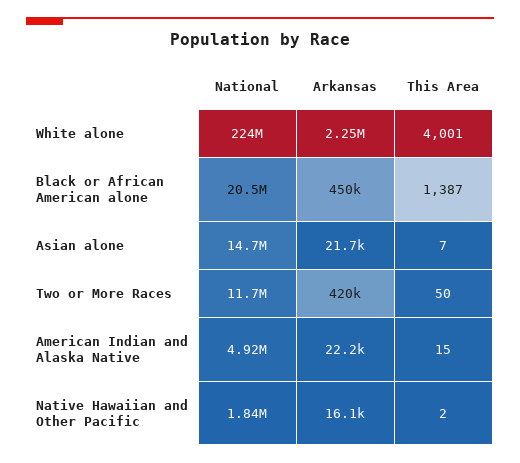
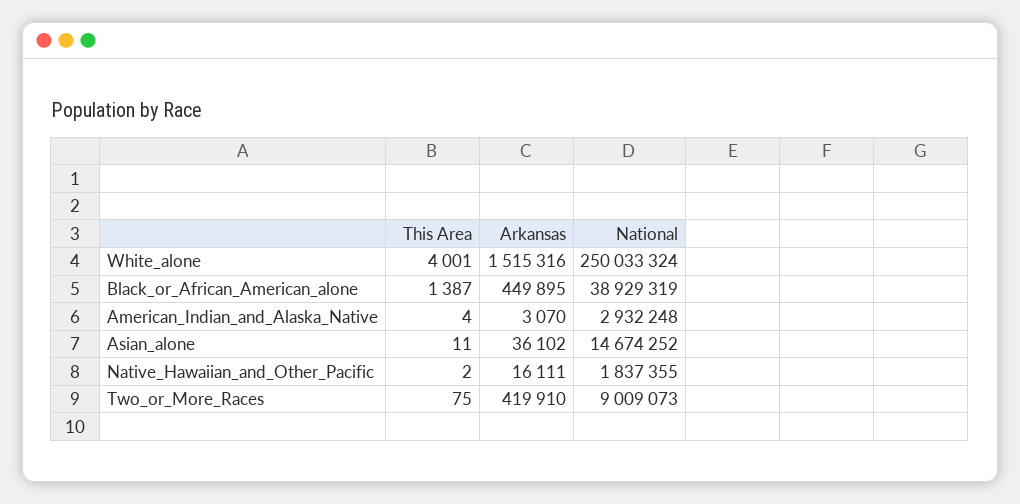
National, White alone: 224000000 -> 250033324
Arkansas, White alone: 2250000 -> 1515316
National, Black or African American alone: 20500000 -> 38929319
Arkansas, Asian alone: 21700 -> 36102
This Area, Asian alone: 7 -> 11
National, Two or More Races: 11700000 -> 9009073
This Area, Two or More Races: 50 -> 75
National, American Indian and Alaska Native: 4920000 -> 2932248
Arkansas, American Indian and Alaska Native: 22200 -> 3070
This Area, American Indian and Alaska Native: 15 -> 4

